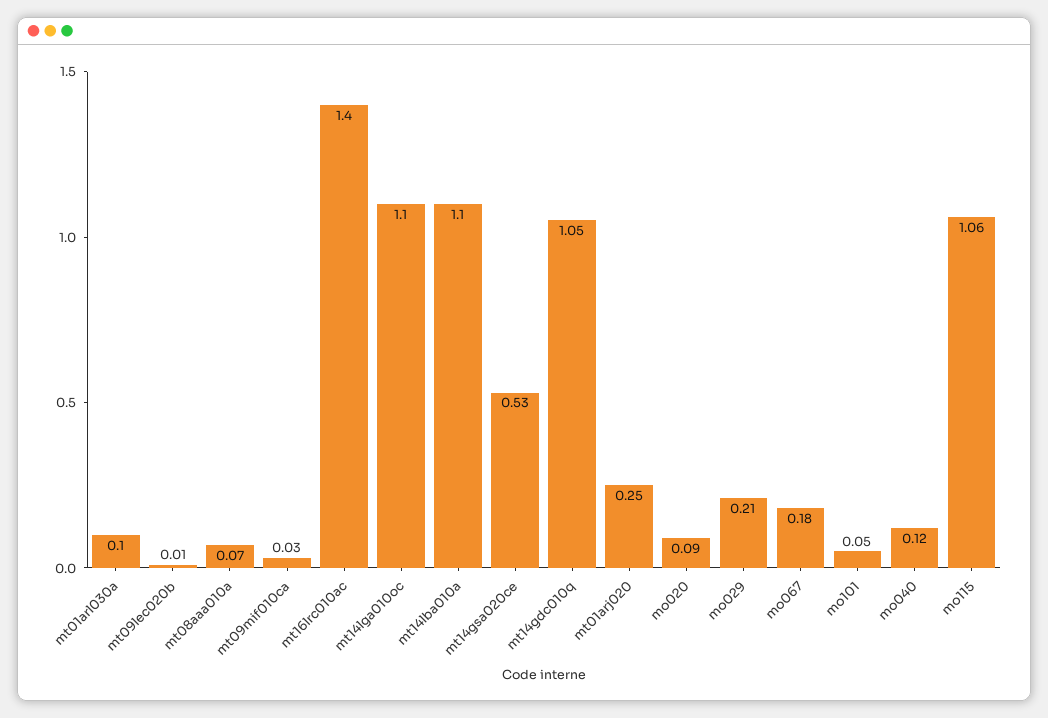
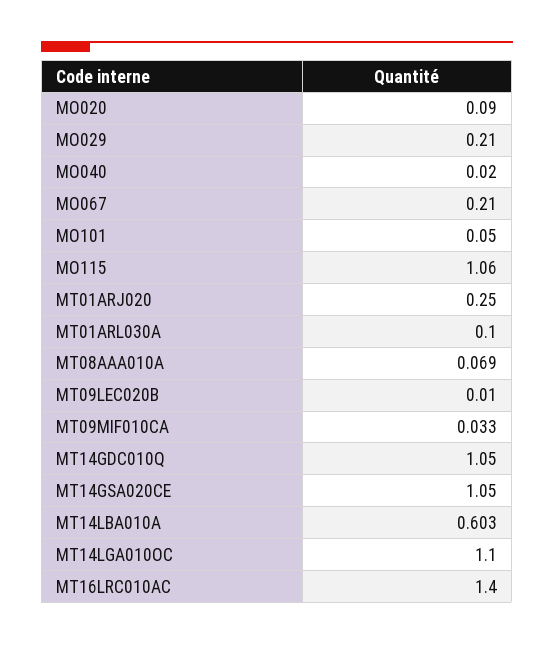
mt14lba010a: 1.1 -> 0.603
mt14gsa020ce: 0.53 -> 1.05
mo067: 0.18 -> 0.21
mo040: 0.12 -> 0.02

